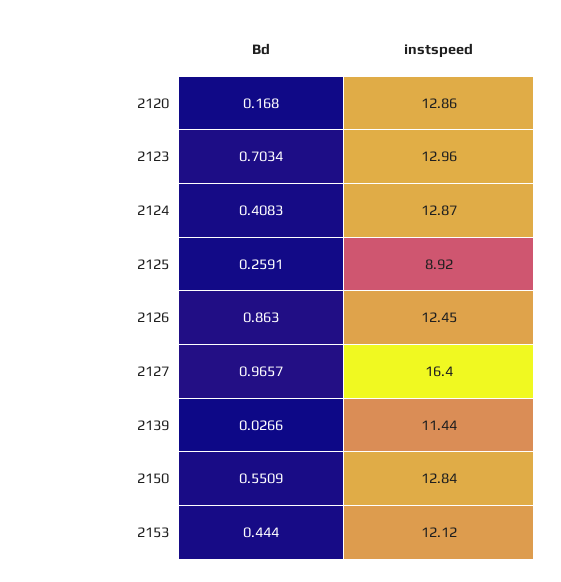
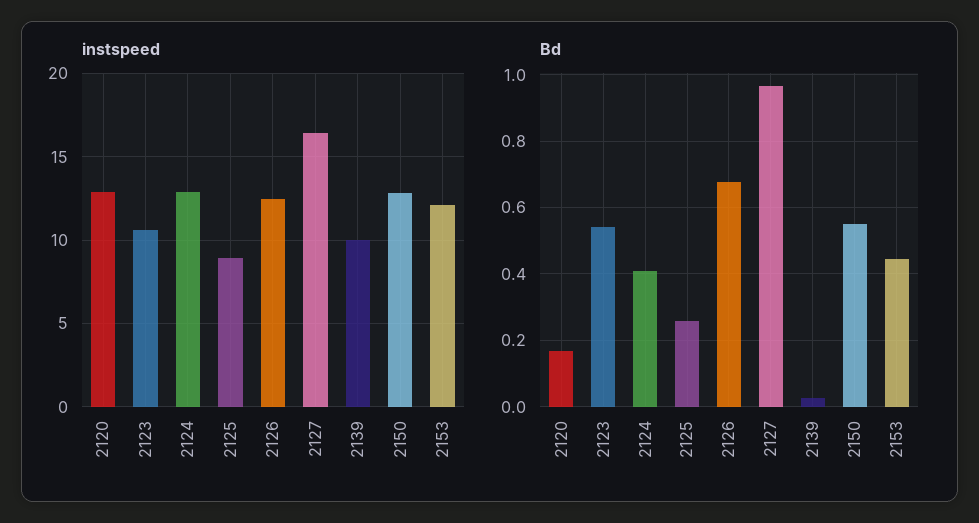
Bd, 2123: 0.7034 -> 0.54
instspeed, 2123: 12.96 -> 10.5
Bd, 2126: 0.863 -> 0.68
instspeed, 2139: 11.44 -> 10

